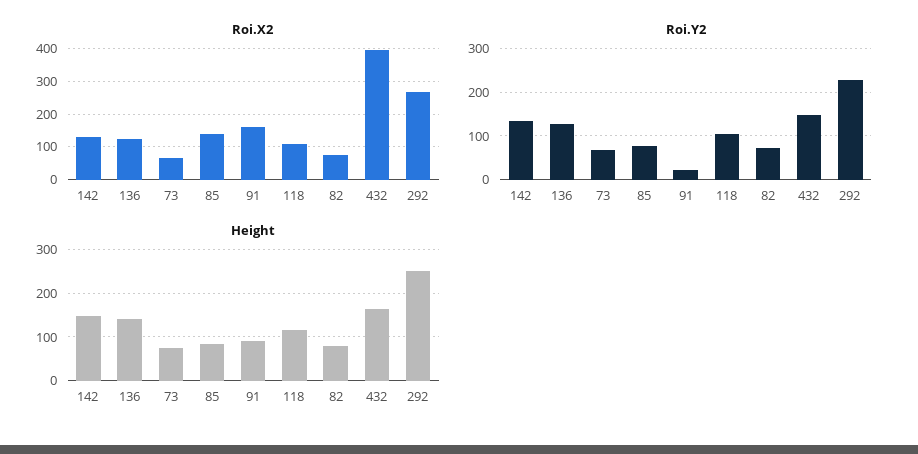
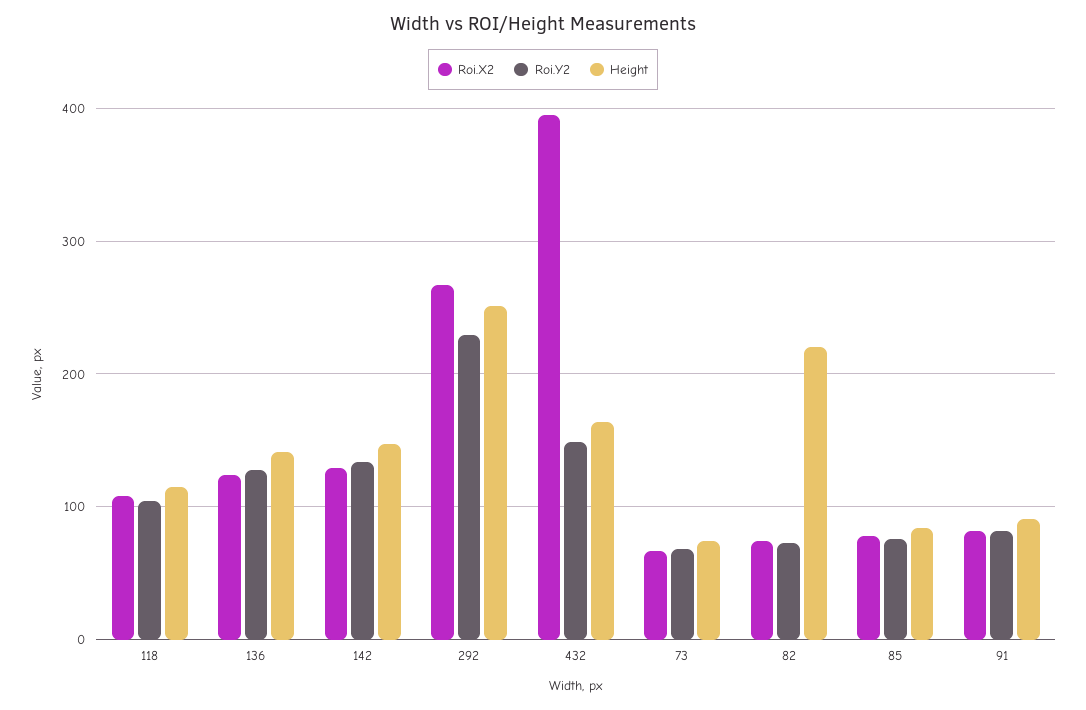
Roi.X2, 85: 140 -> 80
Roi.X2, 91: 160 -> 80
Roi.Y2, 91: 20 -> 80
Height, 82: 80 -> 220

